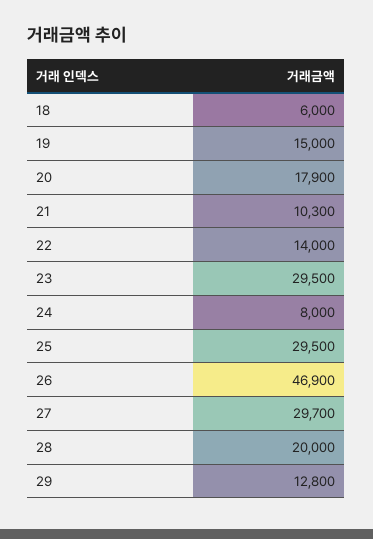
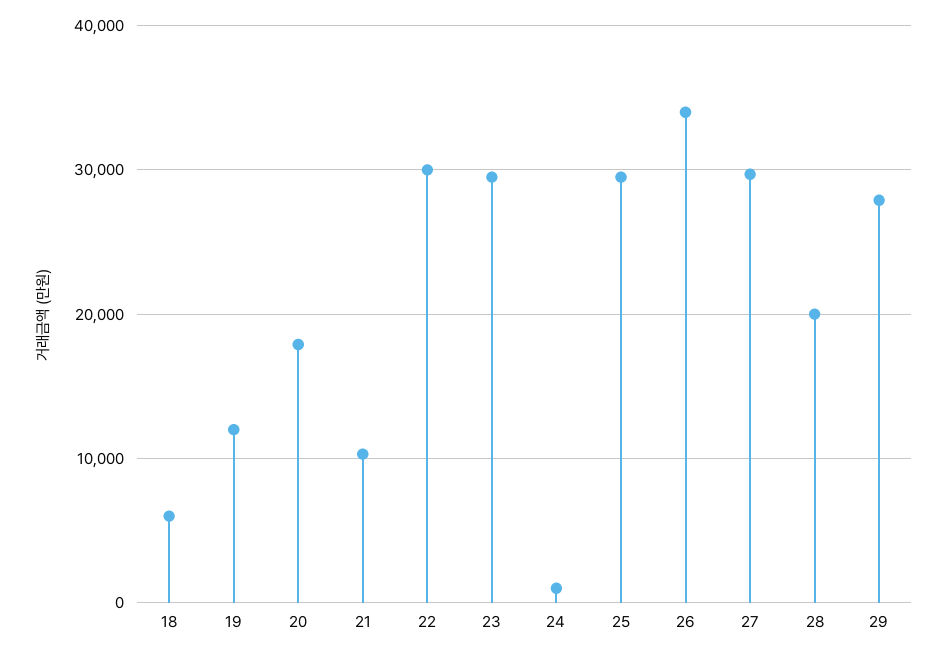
19: 15000 -> 12000
22: 14000 -> 30000
24: 8000 -> 1000
26: 46900 -> 34000
29: 12800 -> 28000

